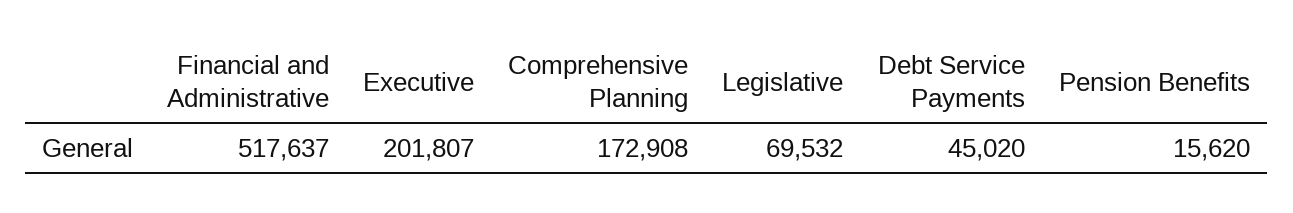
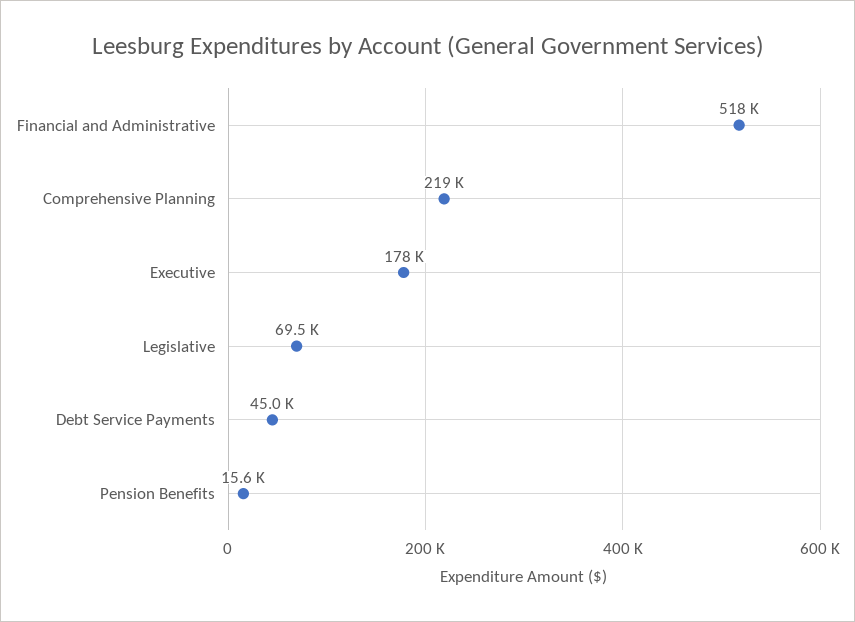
Executive: 201807 -> 178000
Comprehensive Planning: 172908 -> 219000

